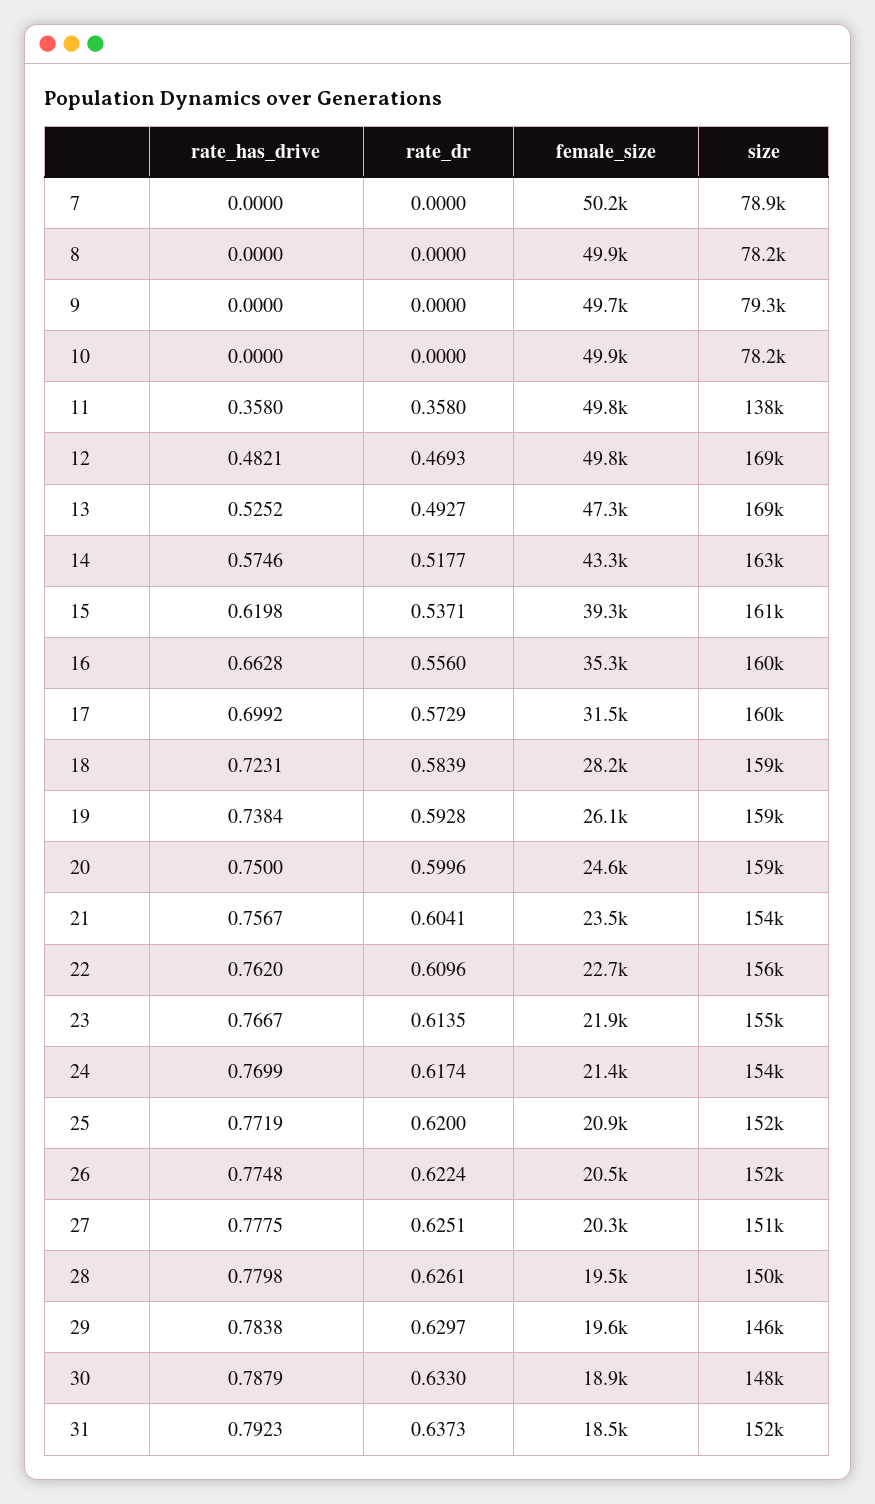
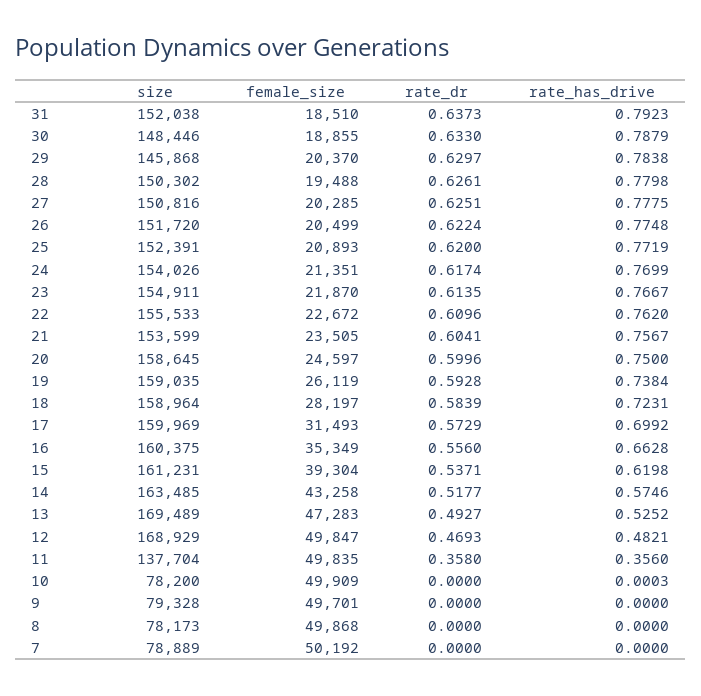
rate_has_drive, 10: 0 -> 0.0003
rate_has_drive, 11: 0.358 -> 0.356
female_size, 29: 19600 -> 20370

